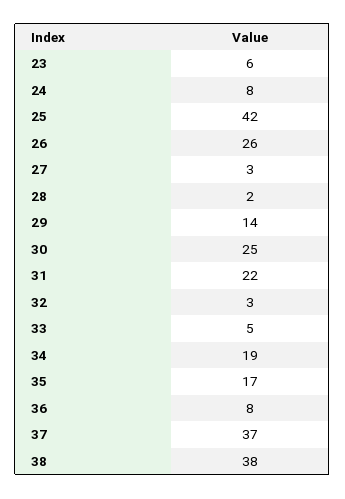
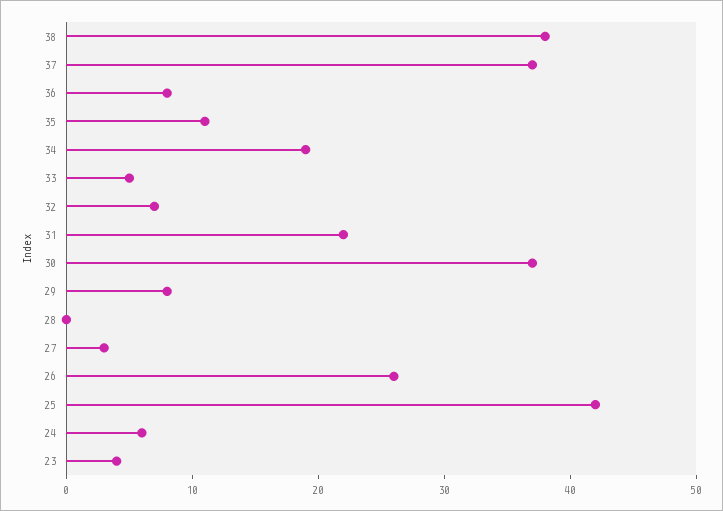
23: 6 -> 4
24: 8 -> 6
28: 2 -> 0
29: 14 -> 8
30: 25 -> 37
32: 3 -> 7
35: 17 -> 11

